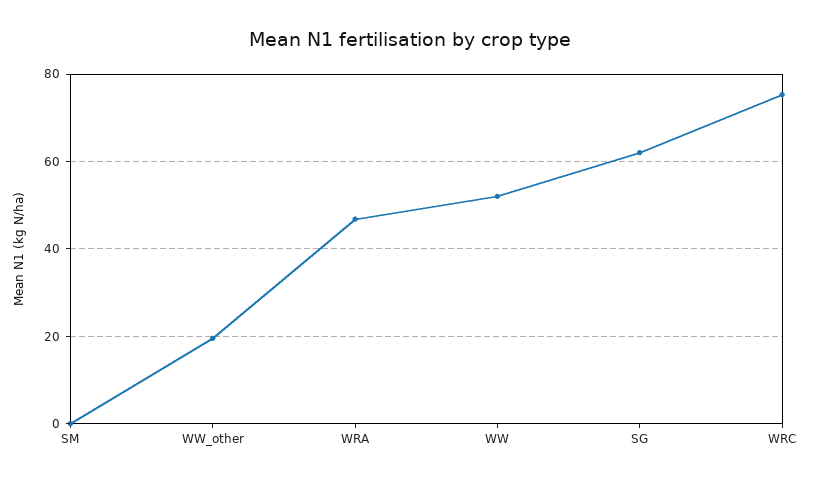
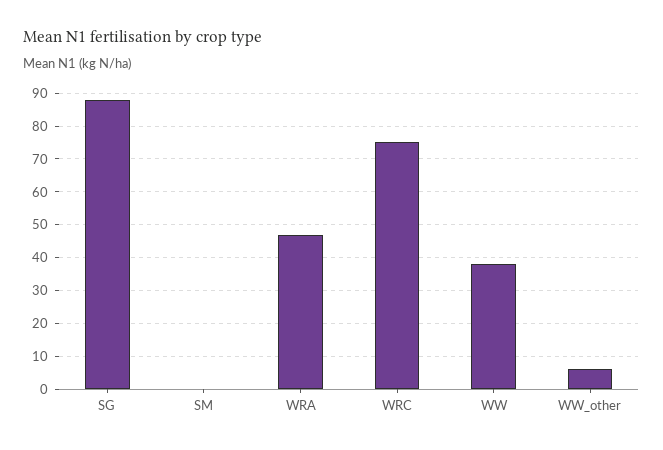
WW_other: 20 -> 6
WW: 52 -> 38
SG: 62 -> 88

